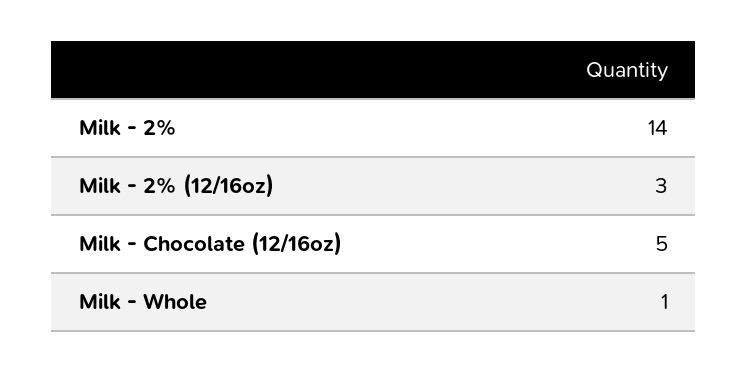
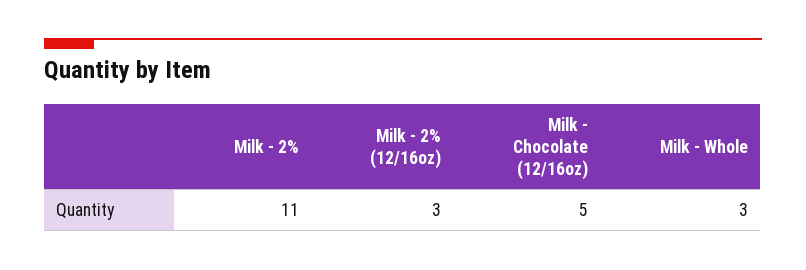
Milk - 2%: 14 -> 11
Milk - Whole: 1 -> 3

